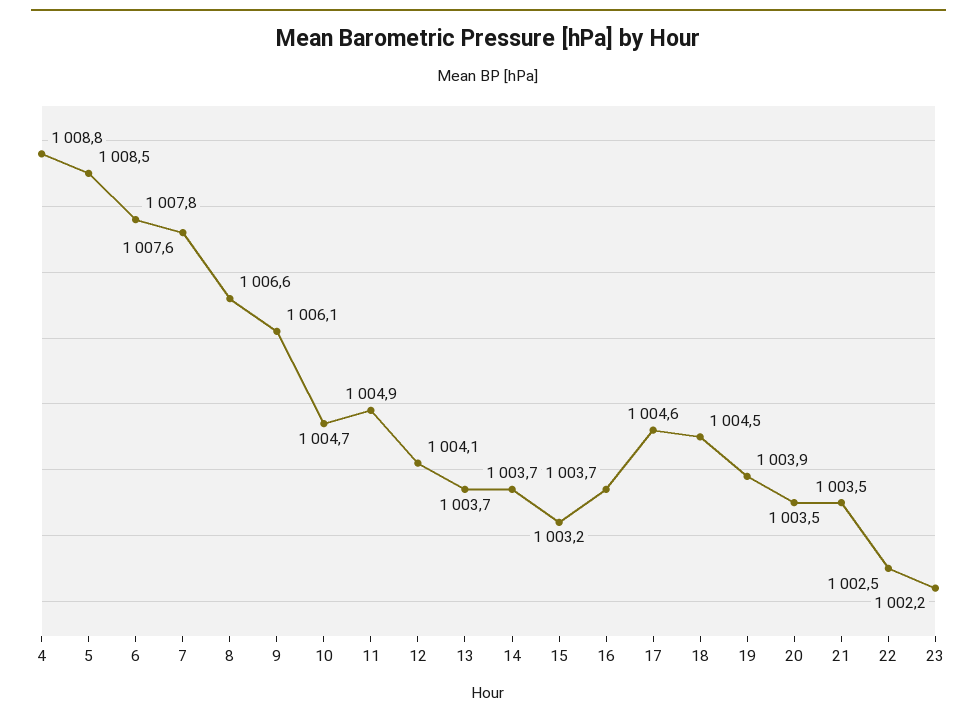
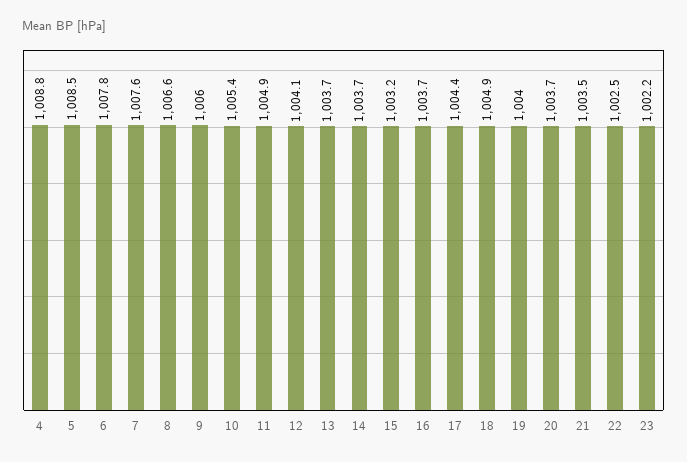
9: 1006.1 -> 1006
10: 1004.7 -> 1005.4
17: 1004.6 -> 1004.4
18: 1004.5 -> 1004.9
19: 1003.9 -> 1004
20: 1003.5 -> 1003.7

